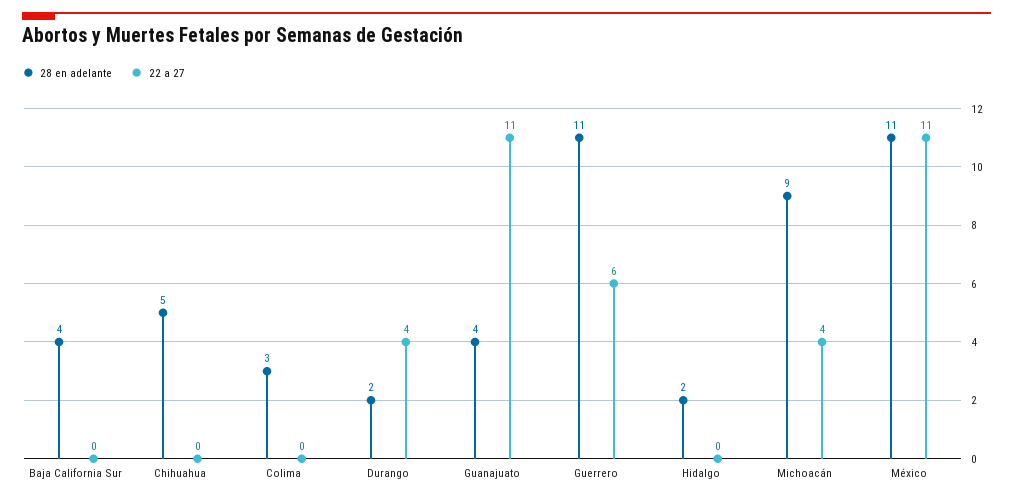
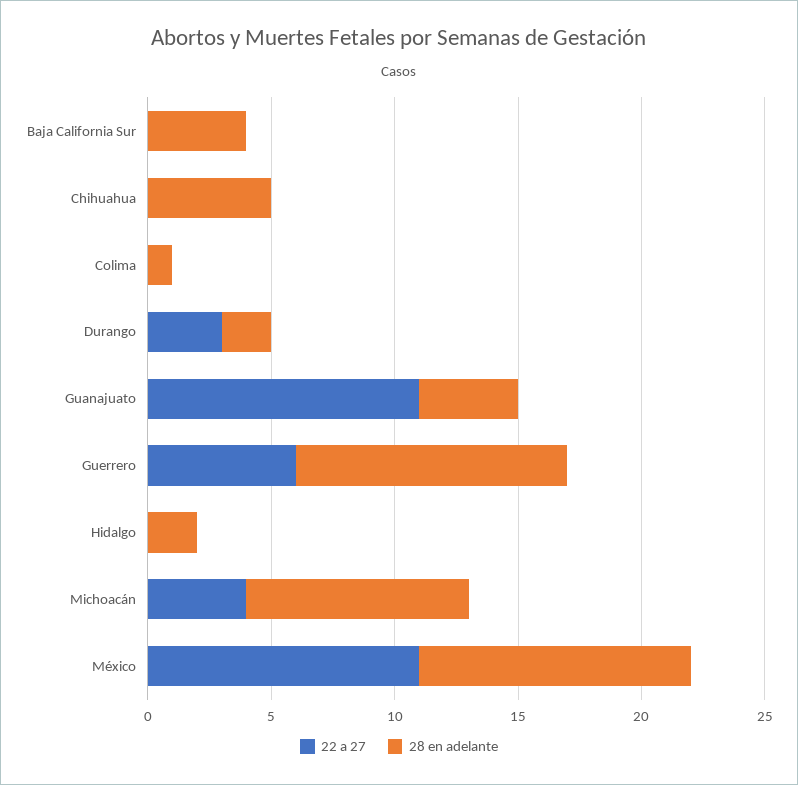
28 en adelante, Colima: 3 -> 1
22 a 27, Durango: 4 -> 3

